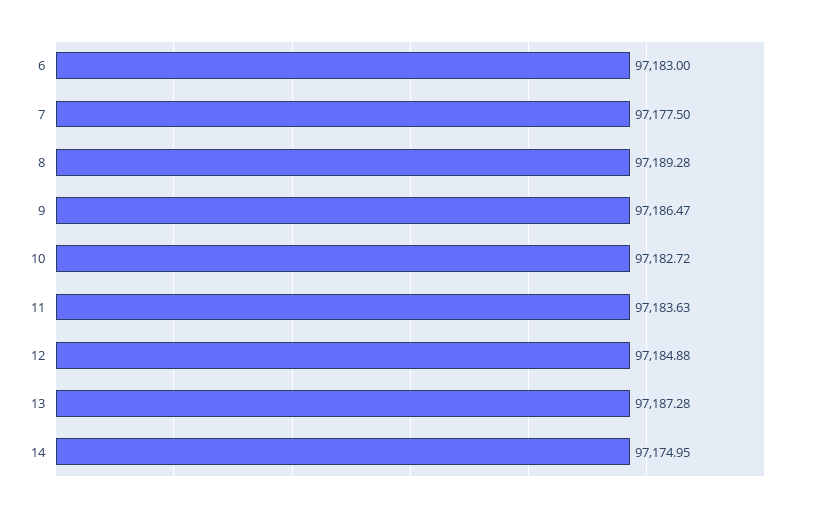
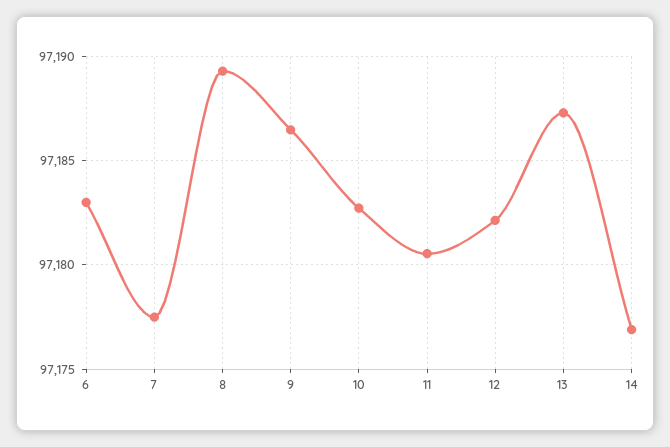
11: 97183.63 -> 97180.5
12: 97184.88 -> 97182
14: 97174.95 -> 97177

